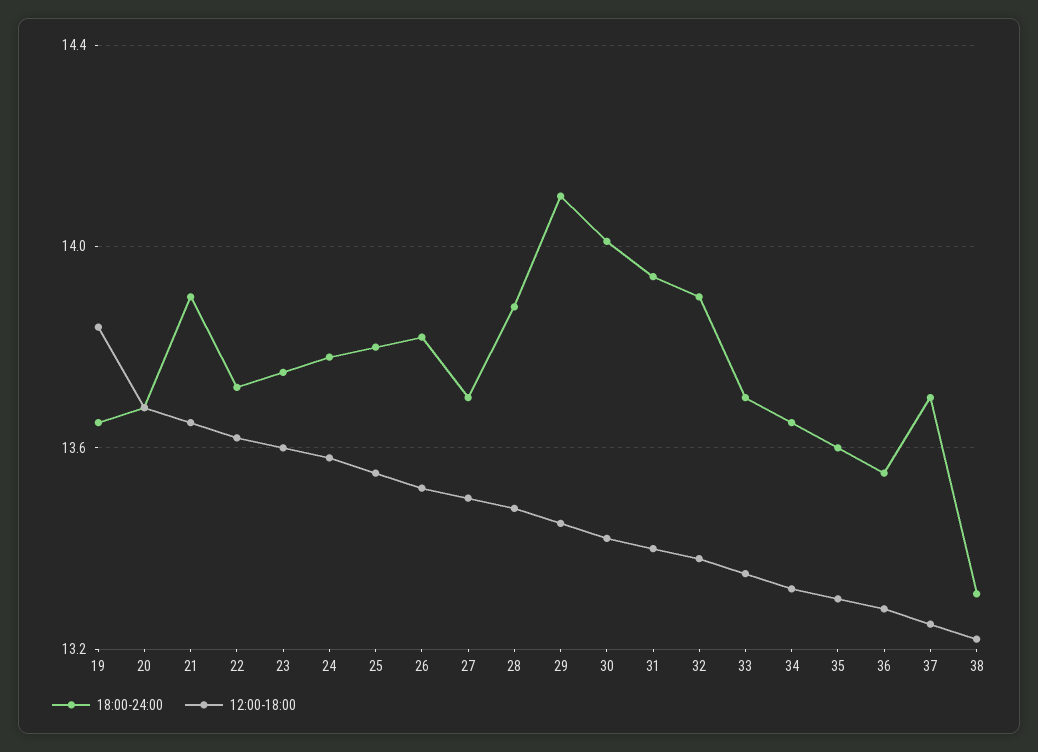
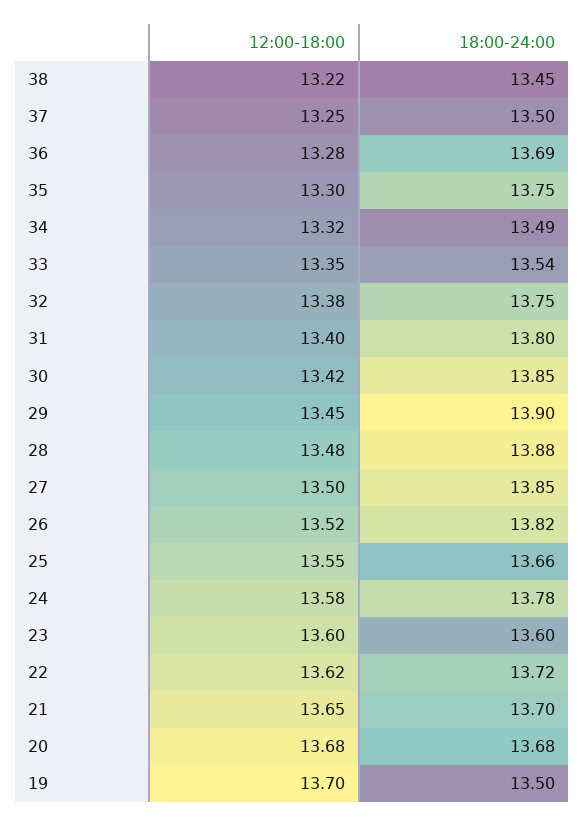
18:00-24:00, 19: 13.65 -> 13.5
12:00-18:00, 19: 13.85 -> 13.7
18:00-24:00, 21: 13.9 -> 13.7
18:00-24:00, 23: 13.75 -> 13.6
18:00-24:00, 25: 13.8 -> 13.66
18:00-24:00, 27: 13.7 -> 13.85
18:00-24:00, 29: 14.1 -> 13.9
18:00-24:00, 30: 14 -> 13.85
18:00-24:00, 31: 13.95 -> 13.8
18:00-24:00, 32: 13.9 -> 13.75
18:00-24:00, 33: 13.7 -> 13.54
18:00-24:00, 34: 13.65 -> 13.49
18:00-24:00, 35: 13.6 -> 13.75
18:00-24:00, 36: 13.55 -> 13.69
18:00-24:00, 37: 13.7 -> 13.5
18:00-24:00, 38: 13.3 -> 13.45

